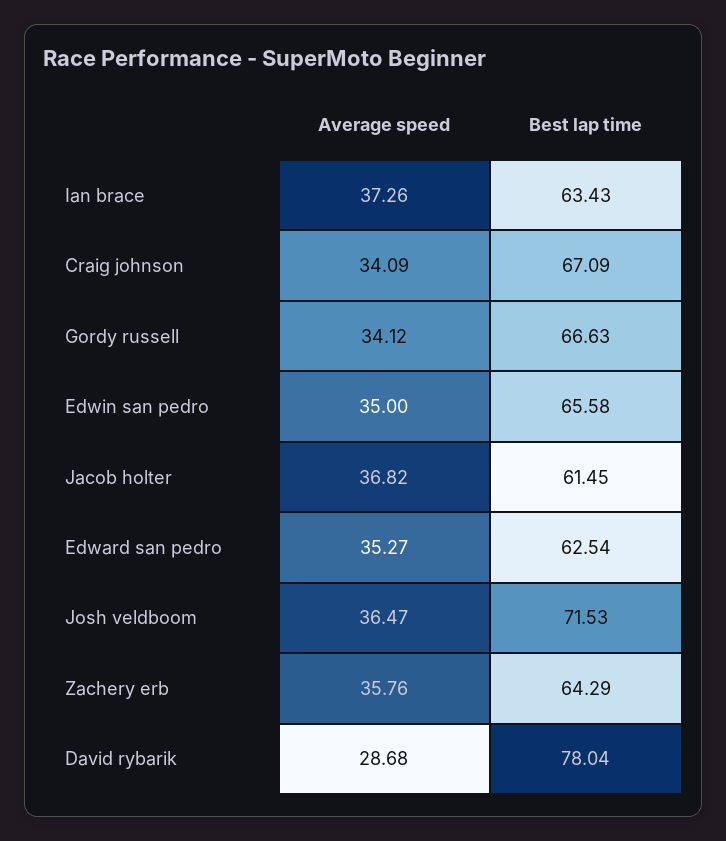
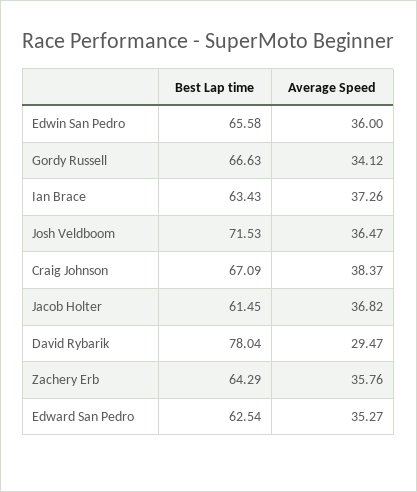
Average speed, Craig johnson: 34.09 -> 38.37
Average speed, Edwin san pedro: 35 -> 36
Average speed, David rybarik: 28.68 -> 29.47

